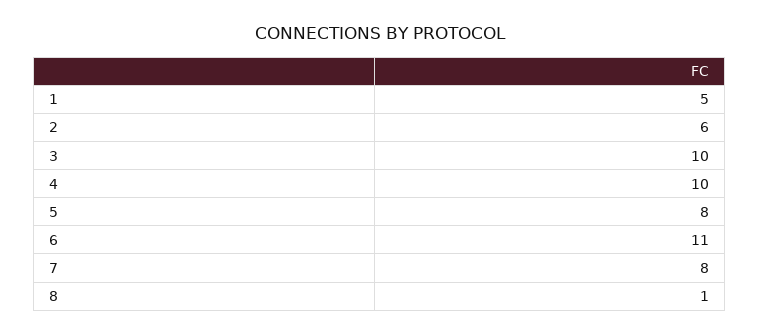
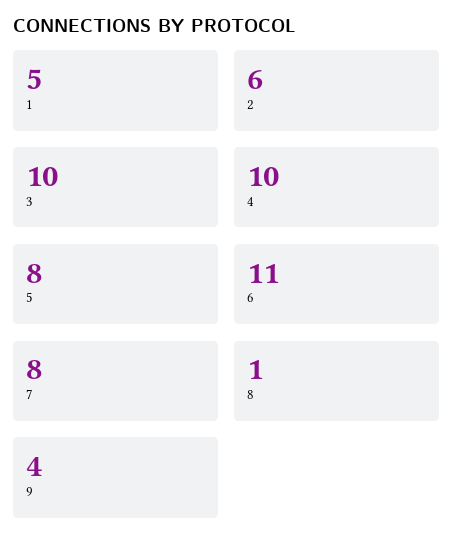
9: none -> 4

